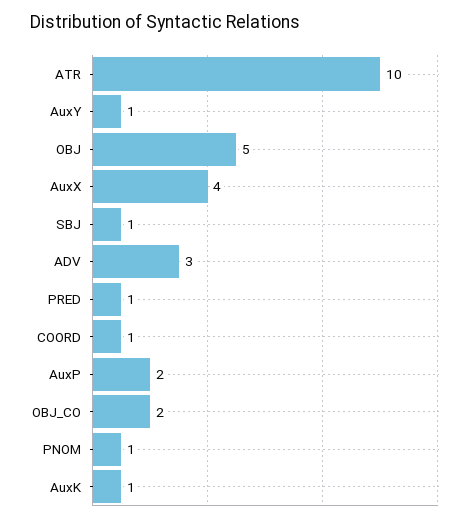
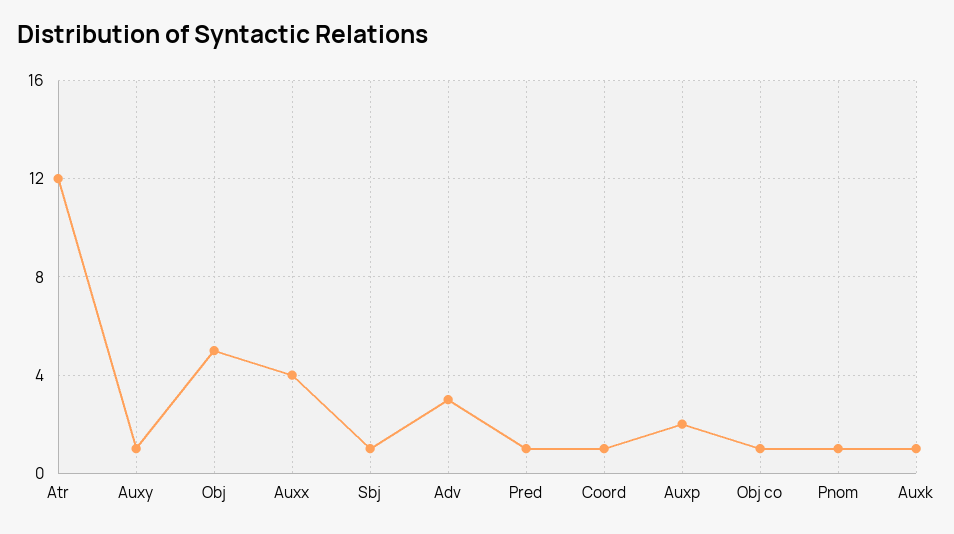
ATR: 10 -> 12
OBJ_CO: 2 -> 1

